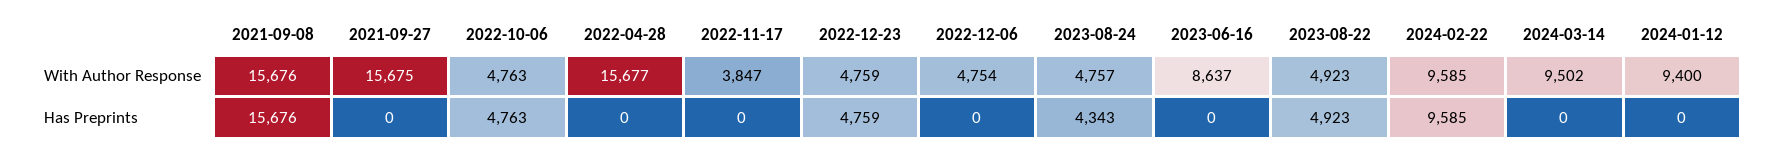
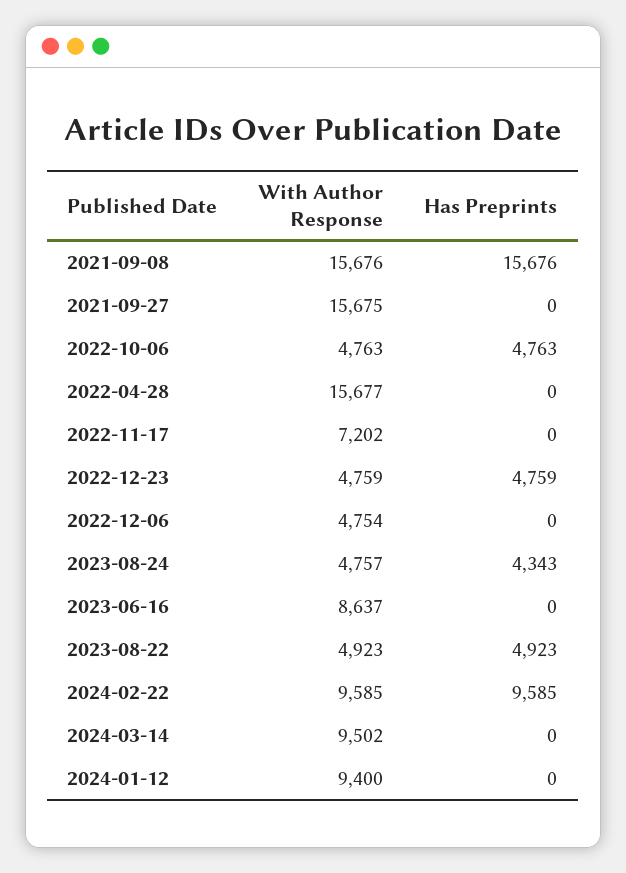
2022-11-17, With Author Response: 3847 -> 7202

